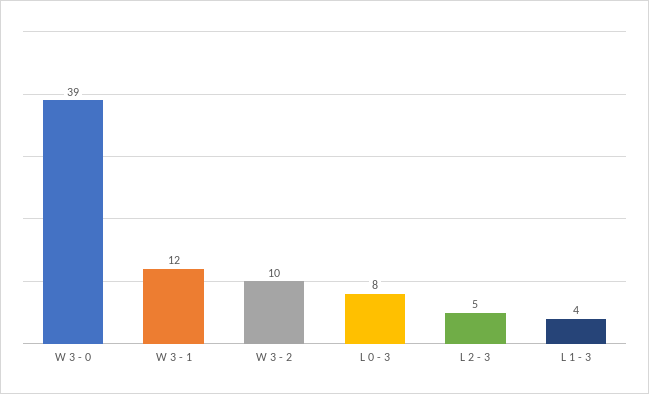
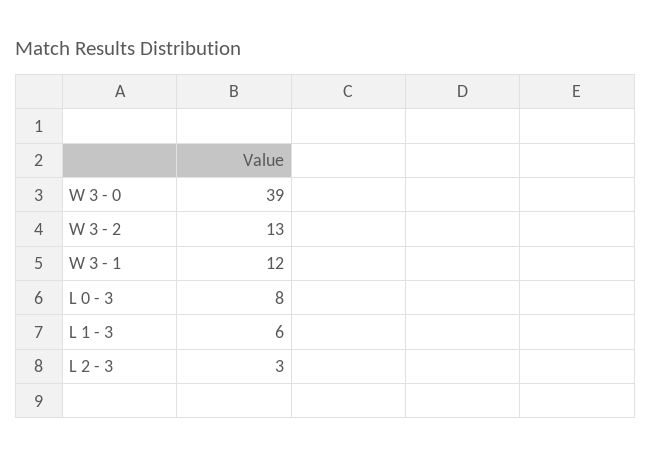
W 3 - 2: 10 -> 13
L 2 - 3: 5 -> 3
L 1 - 3: 4 -> 6

